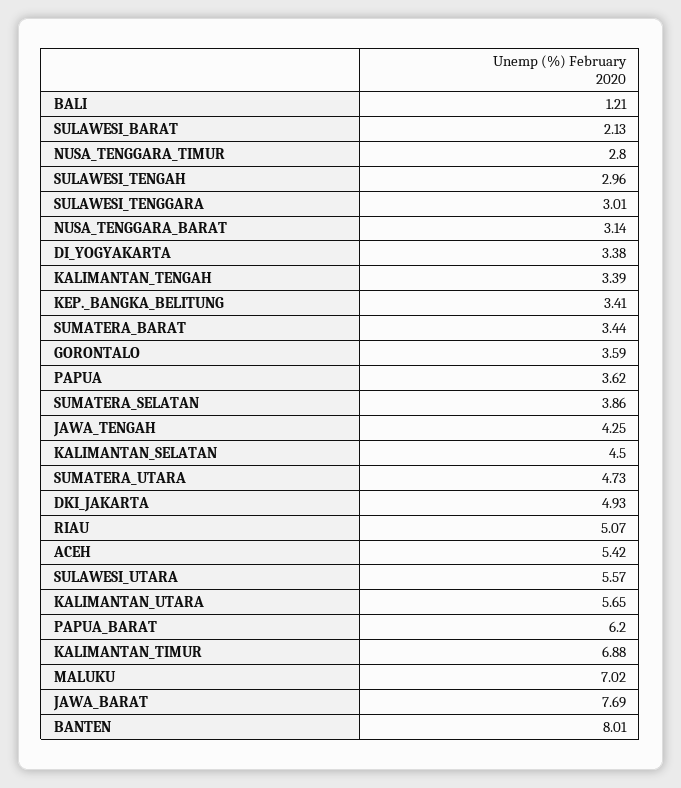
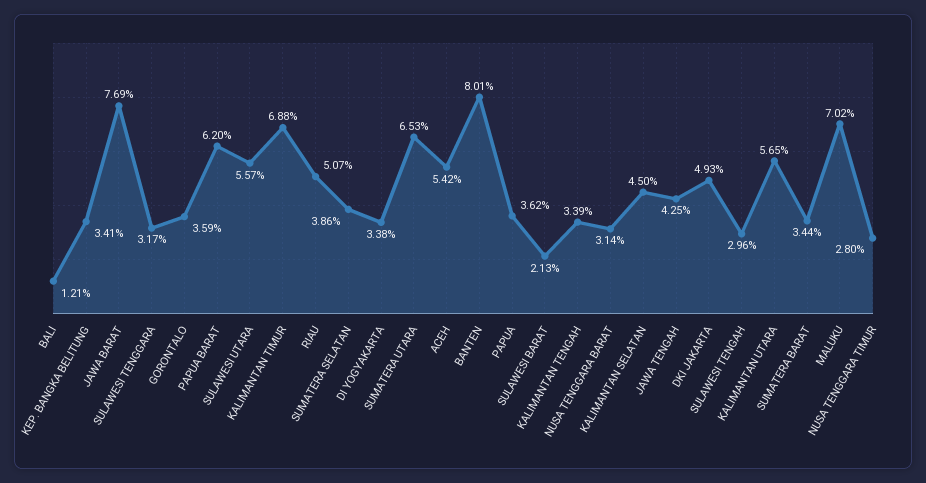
SULAWESI_TENGGARA: 3.01 -> 3.17
SUMATERA_UTARA: 4.73 -> 6.53

